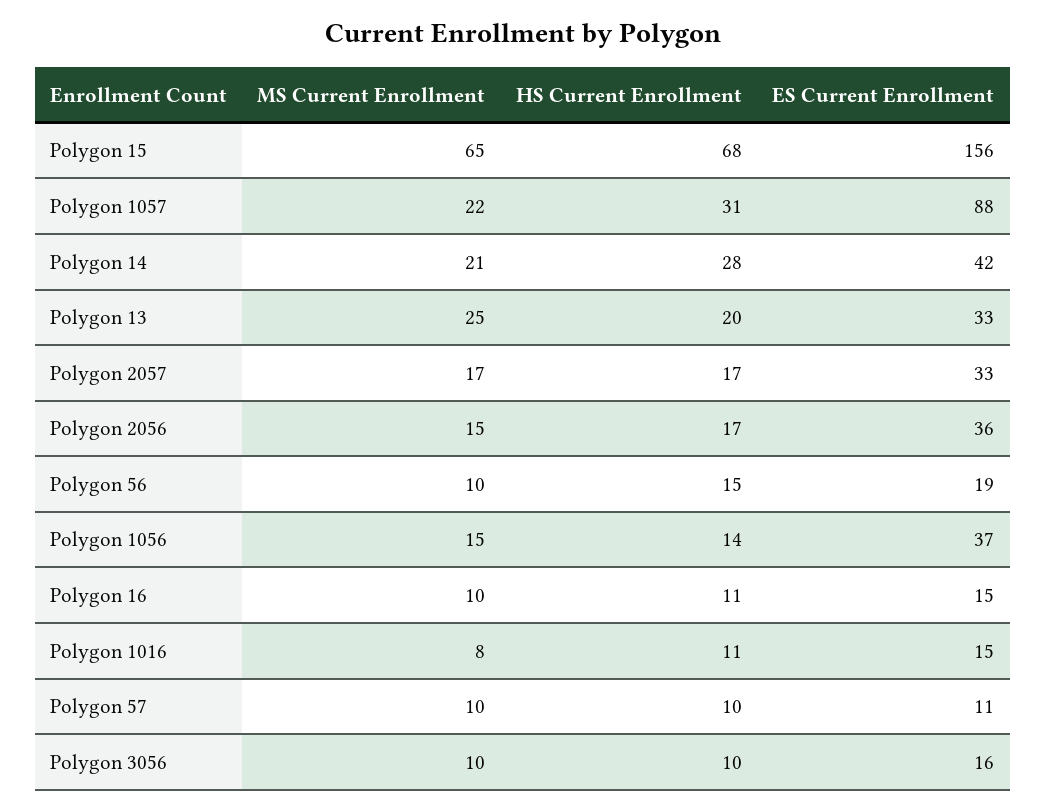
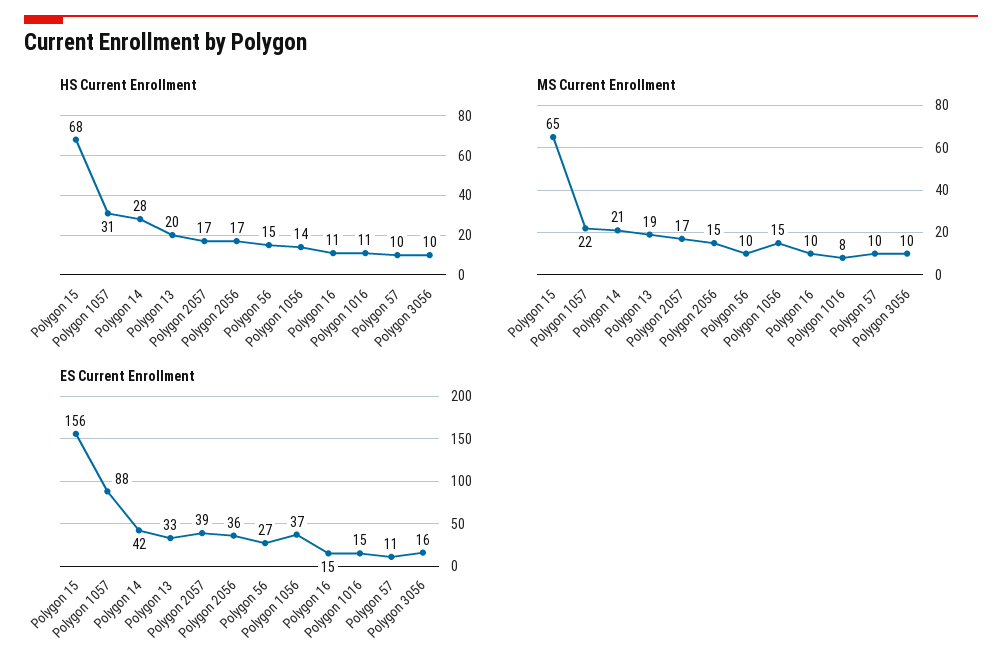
MS Current Enrollment, Polygon 13: 25 -> 19
ES Current Enrollment, Polygon 2057: 33 -> 39
ES Current Enrollment, Polygon 56: 19 -> 27

